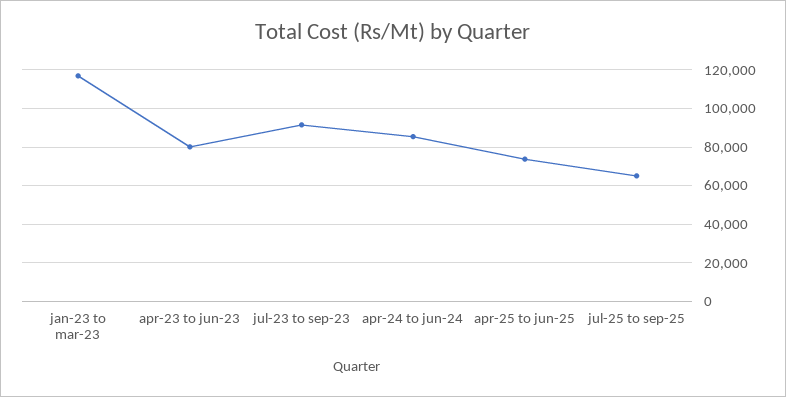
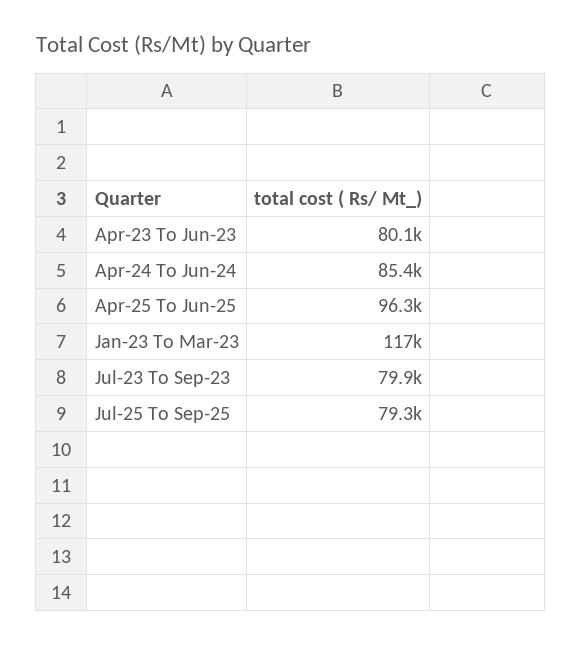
jul-23 to sep-23: 90000 -> 79900
apr-25 to jun-25: 75000 -> 96300
jul-25 to sep-25: 65000 -> 79300

